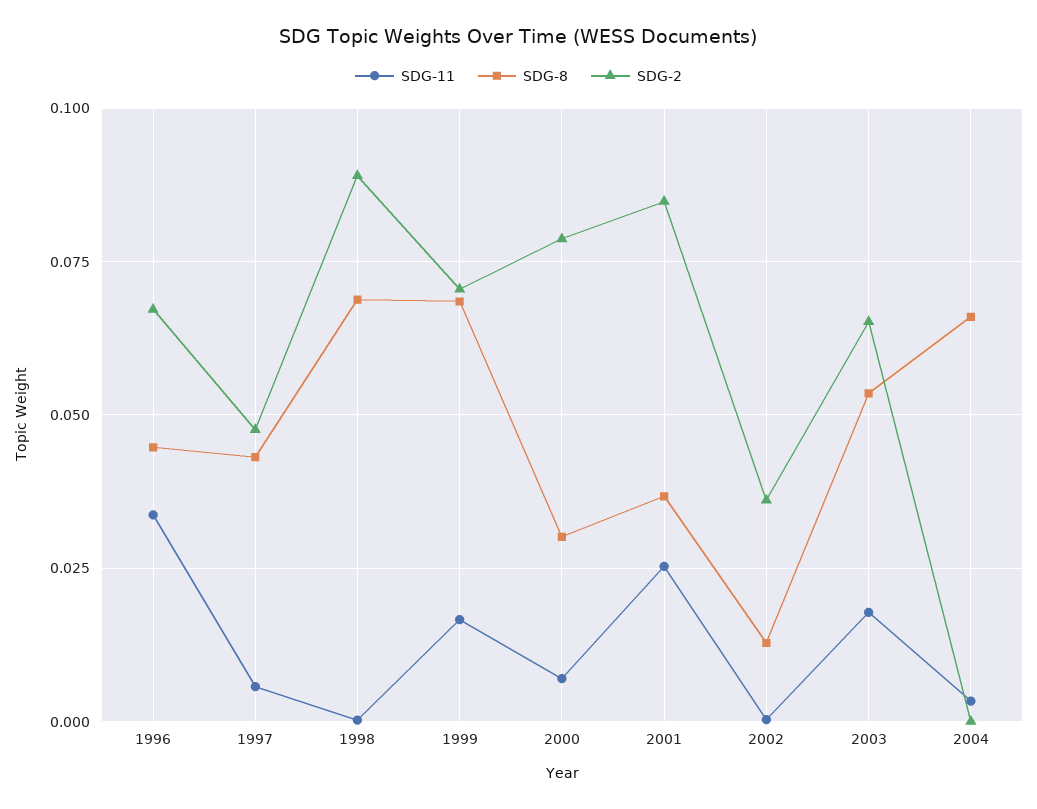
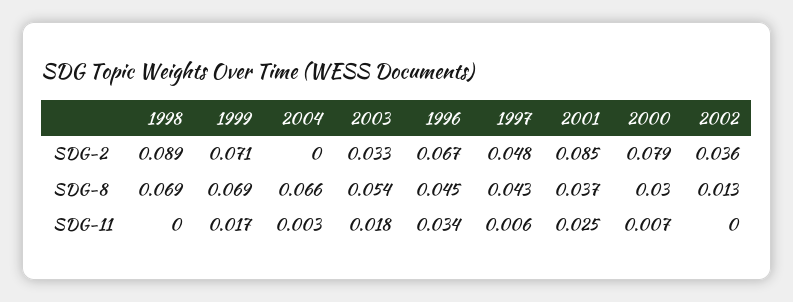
SDG-2, 2003: 0.065 -> 0.033

